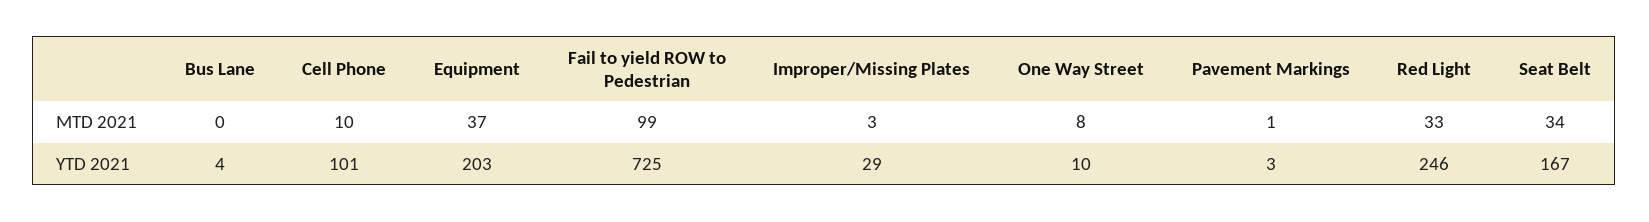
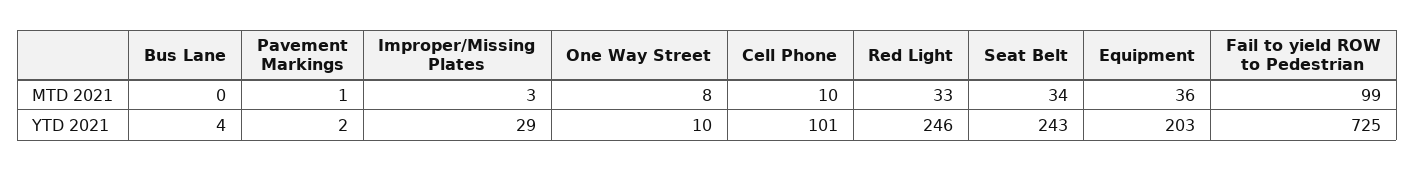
Equipment, MTD 2021: 37 -> 36
Pavement Markings, YTD 2021: 3 -> 2
Seat Belt, YTD 2021: 167 -> 243

